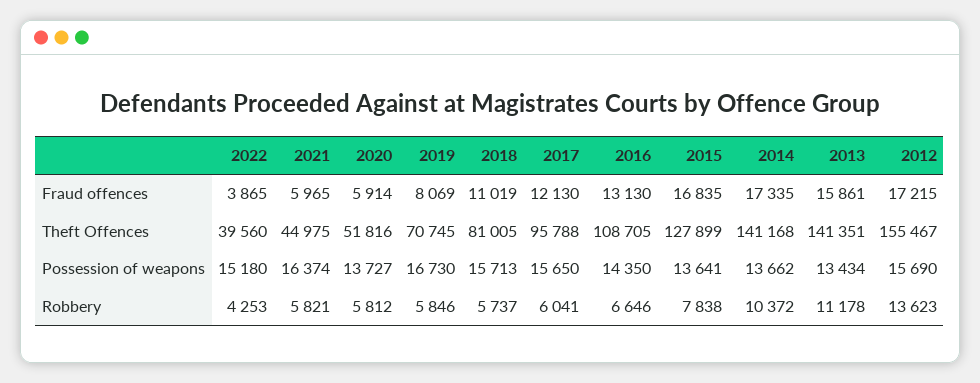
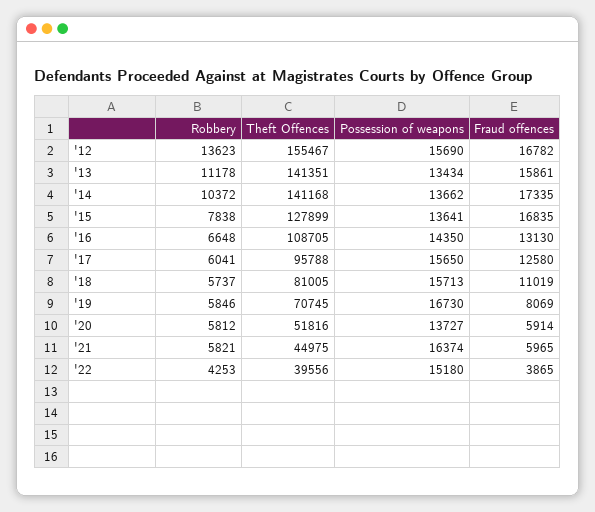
2017, Fraud offences: 12130 -> 12580
2012, Fraud offences: 17215 -> 16782
2022, Theft Offences: 39560 -> 39556
2016, Robbery: 6646 -> 6648

